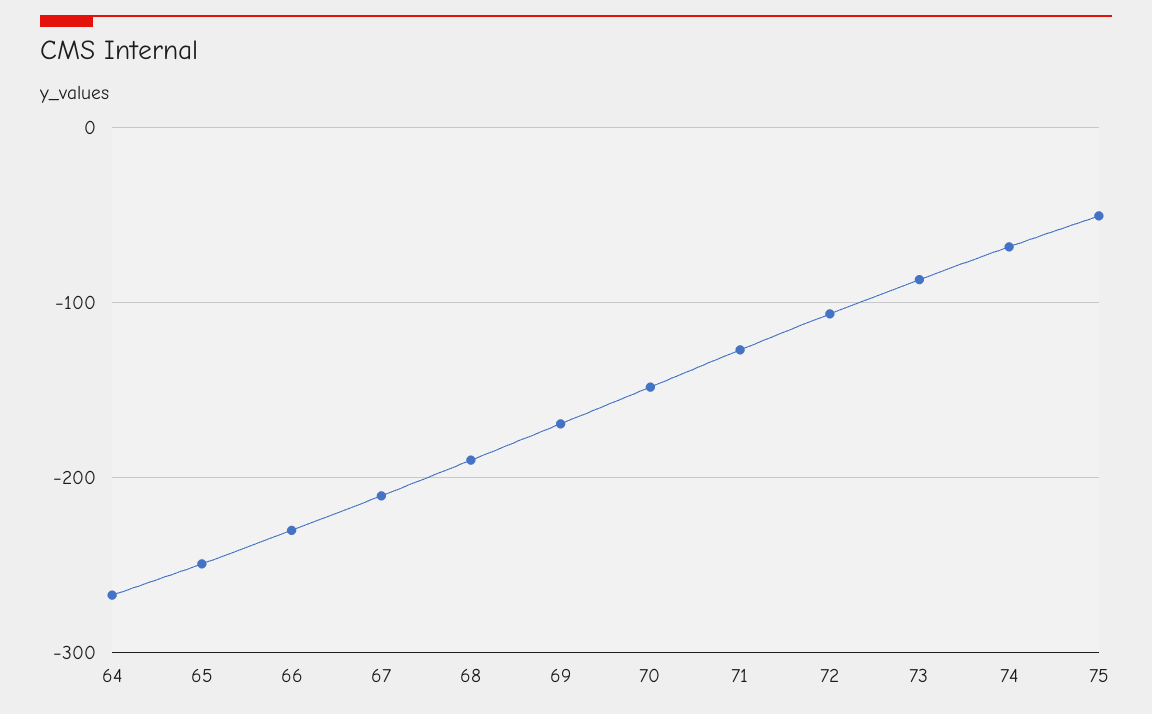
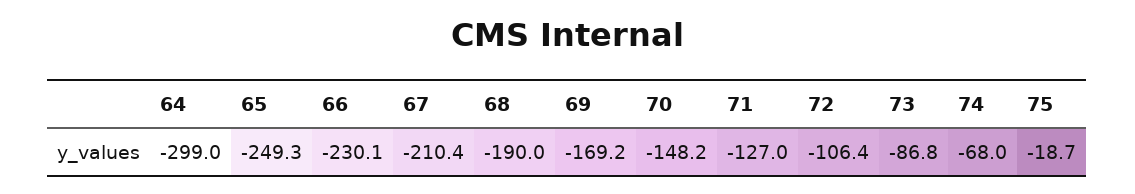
64: -270 -> -299
75: -50 -> -18.7

